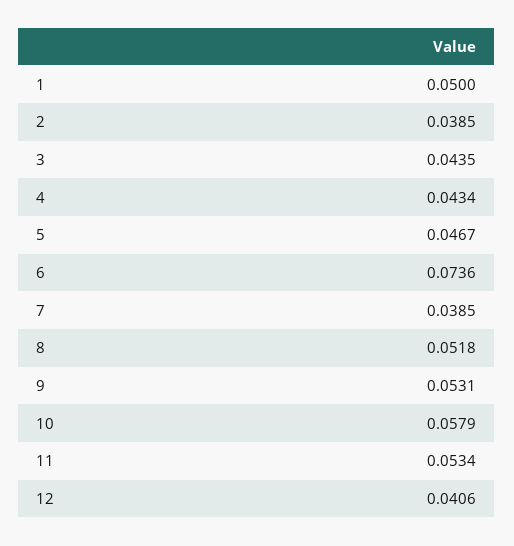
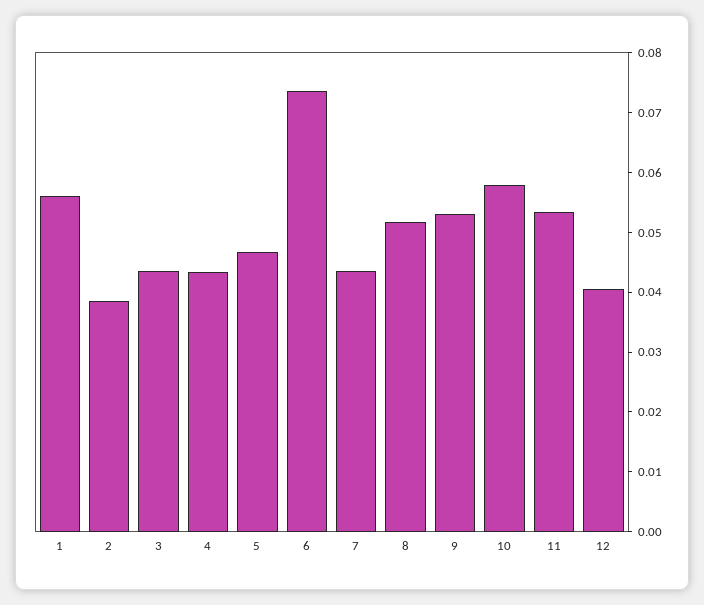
1: 0.05 -> 0.056
7: 0.0385 -> 0.044

